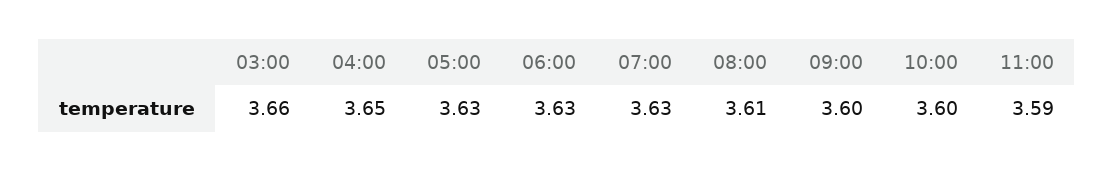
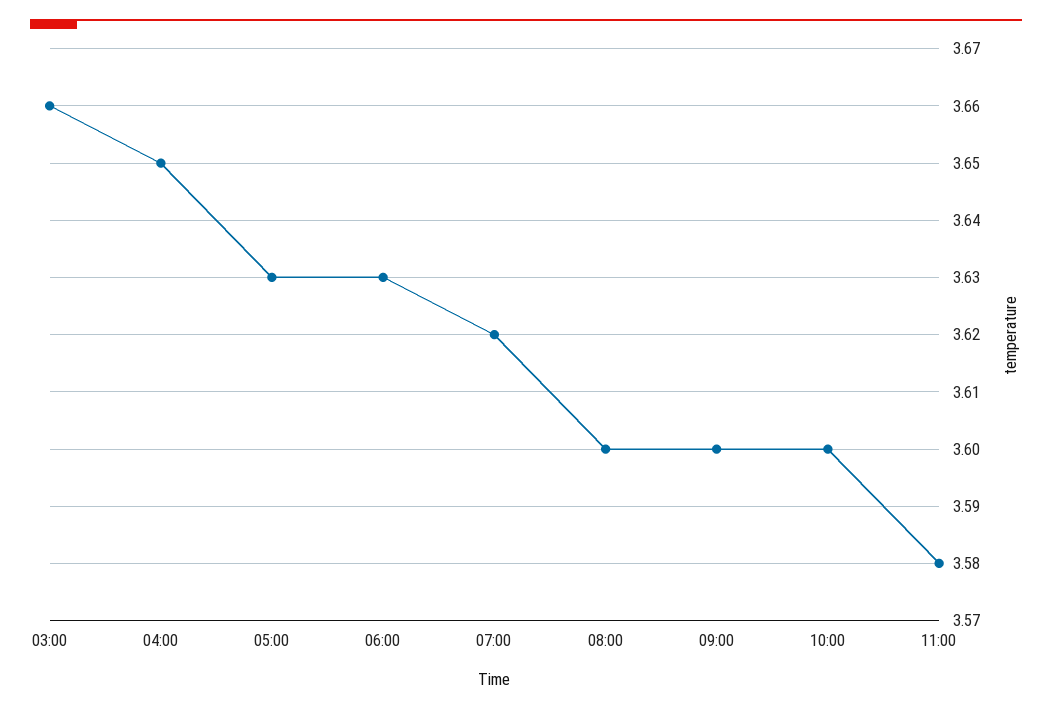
07:00: 3.63 -> 3.62
08:00: 3.61 -> 3.6
11:00: 3.59 -> 3.58

